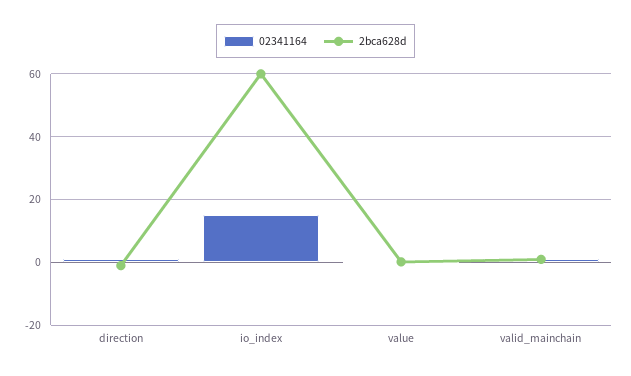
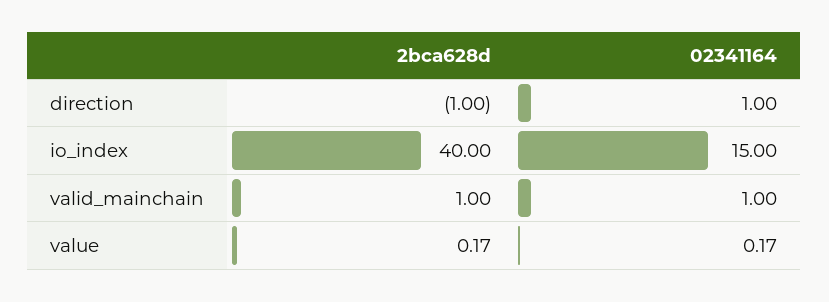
2bca628d, io_index: 60 -> 40

